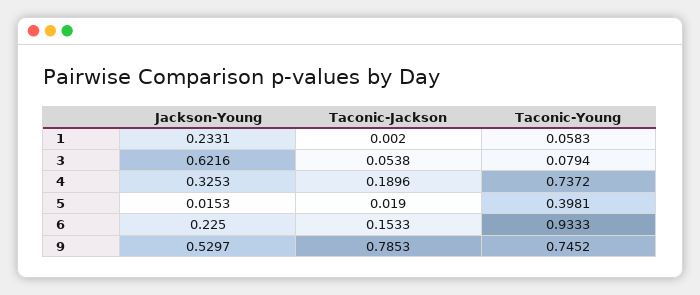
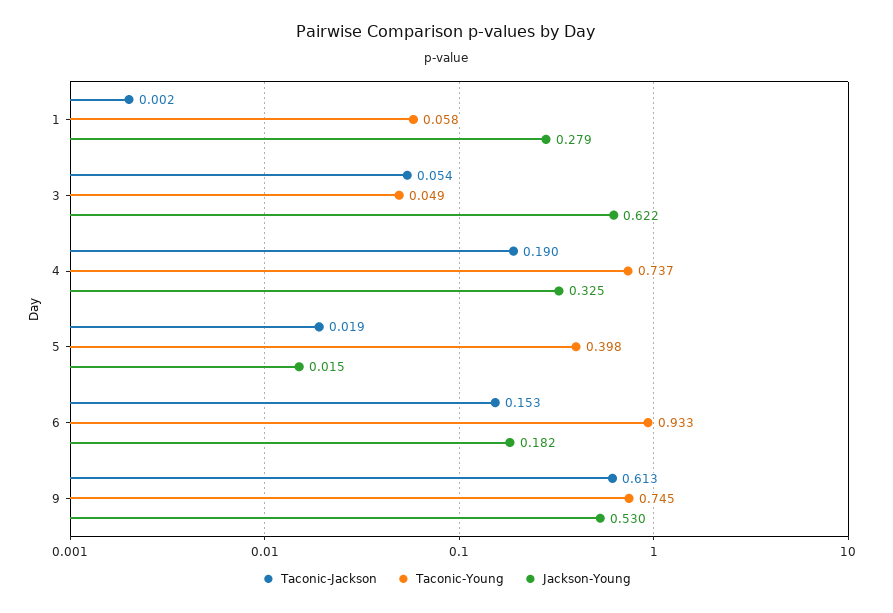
Jackson-Young, 1: 0.2331 -> 0.279
Taconic-Young, 3: 0.0794 -> 0.049
Jackson-Young, 6: 0.225 -> 0.182
Taconic-Jackson, 9: 0.7853 -> 0.613

